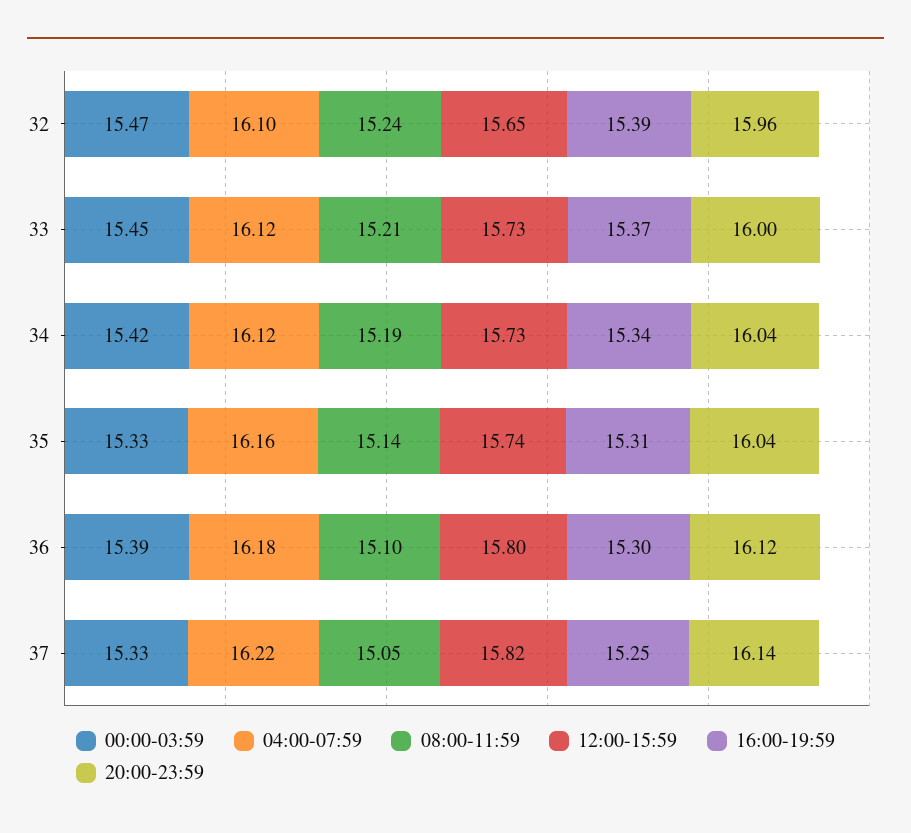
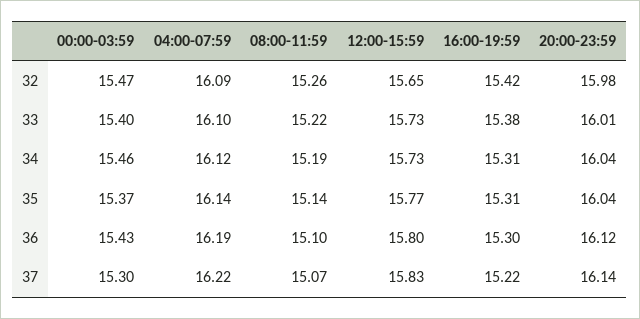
04:00-07:59, 32: 16.1 -> 16.09
08:00-11:59, 32: 15.24 -> 15.26
16:00-19:59, 32: 15.39 -> 15.42
20:00-23:59, 32: 15.96 -> 15.98
00:00-03:59, 33: 15.45 -> 15.4
04:00-07:59, 33: 16.12 -> 16.1
08:00-11:59, 33: 15.21 -> 15.22
16:00-19:59, 33: 15.37 -> 15.38
20:00-23:59, 33: 16 -> 16.01
00:00-03:59, 34: 15.42 -> 15.46
16:00-19:59, 34: 15.34 -> 15.31
00:00-03:59, 35: 15.33 -> 15.37
04:00-07:59, 35: 16.16 -> 16.14
12:00-15:59, 35: 15.74 -> 15.77
00:00-03:59, 36: 15.39 -> 15.43
04:00-07:59, 36: 16.18 -> 16.19
00:00-03:59, 37: 15.33 -> 15.3
08:00-11:59, 37: 15.05 -> 15.07
12:00-15:59, 37: 15.82 -> 15.83
16:00-19:59, 37: 15.25 -> 15.22

